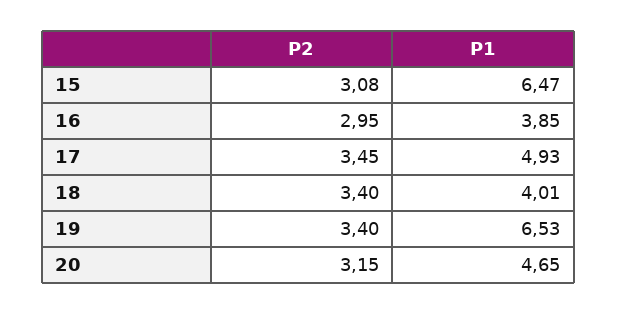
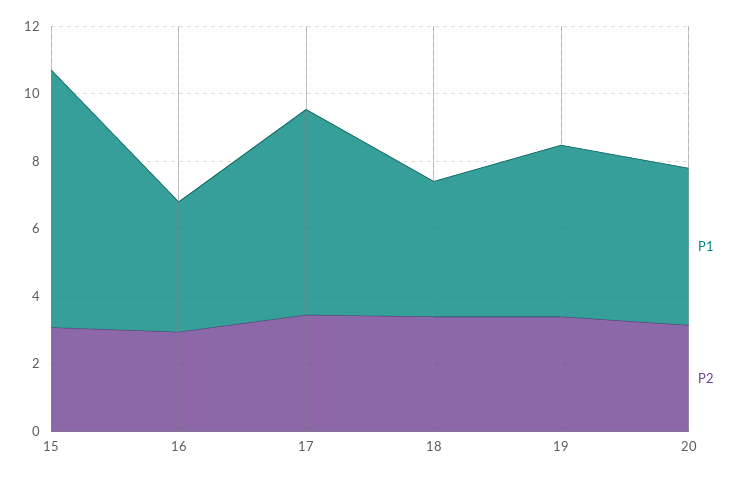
P1, 15: 6.47 -> 7.5
P1, 17: 4.93 -> 6
P1, 19: 6.53 -> 5

